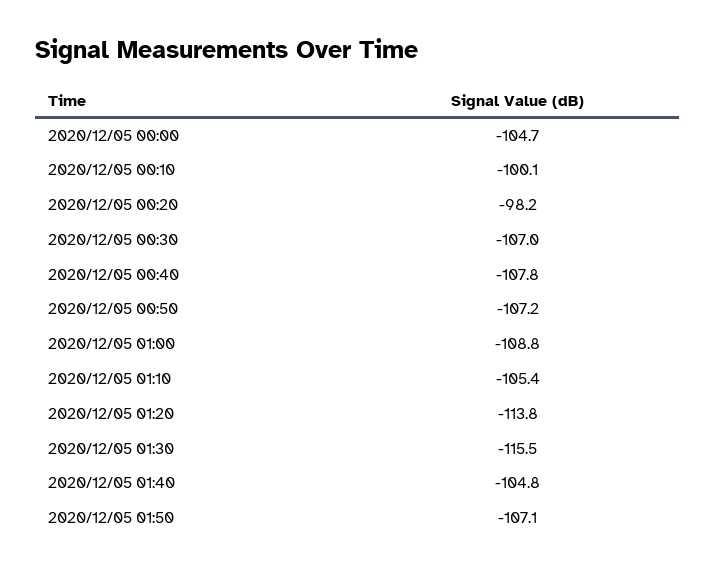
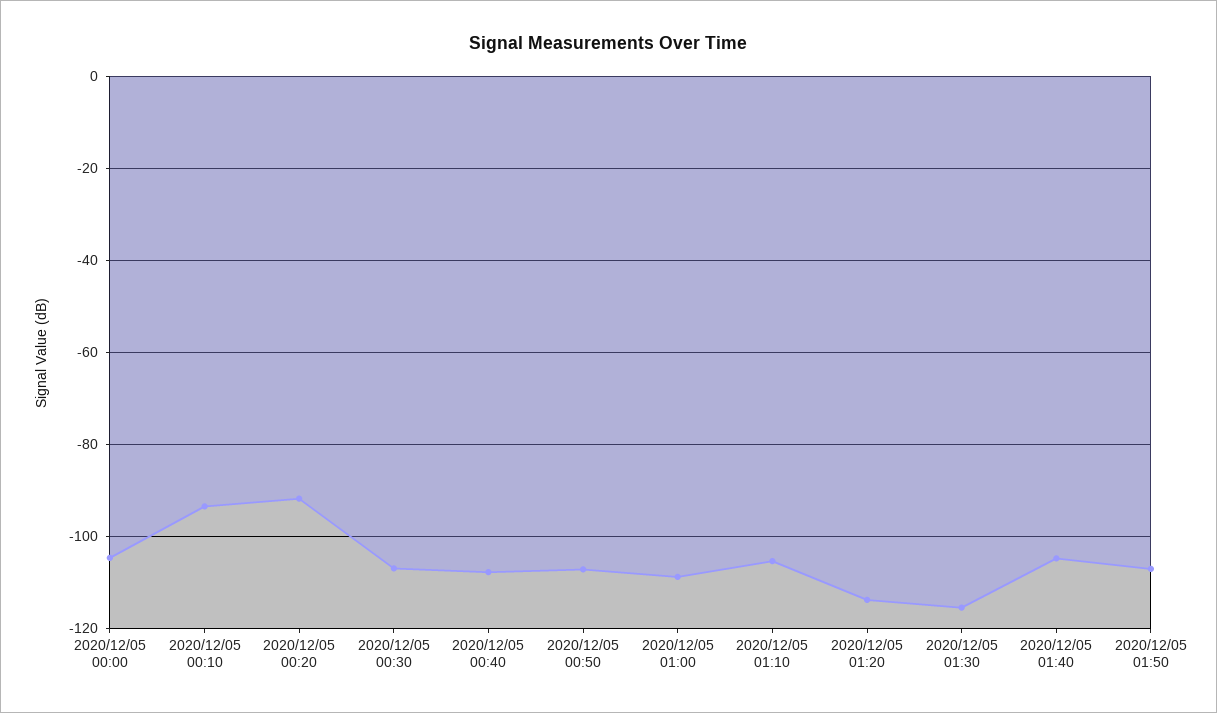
2020/12/05 00:10: -100.1 -> -94
2020/12/05 00:20: -98.2 -> -92

